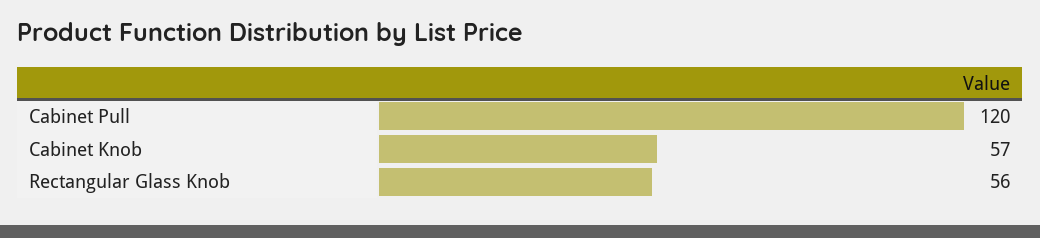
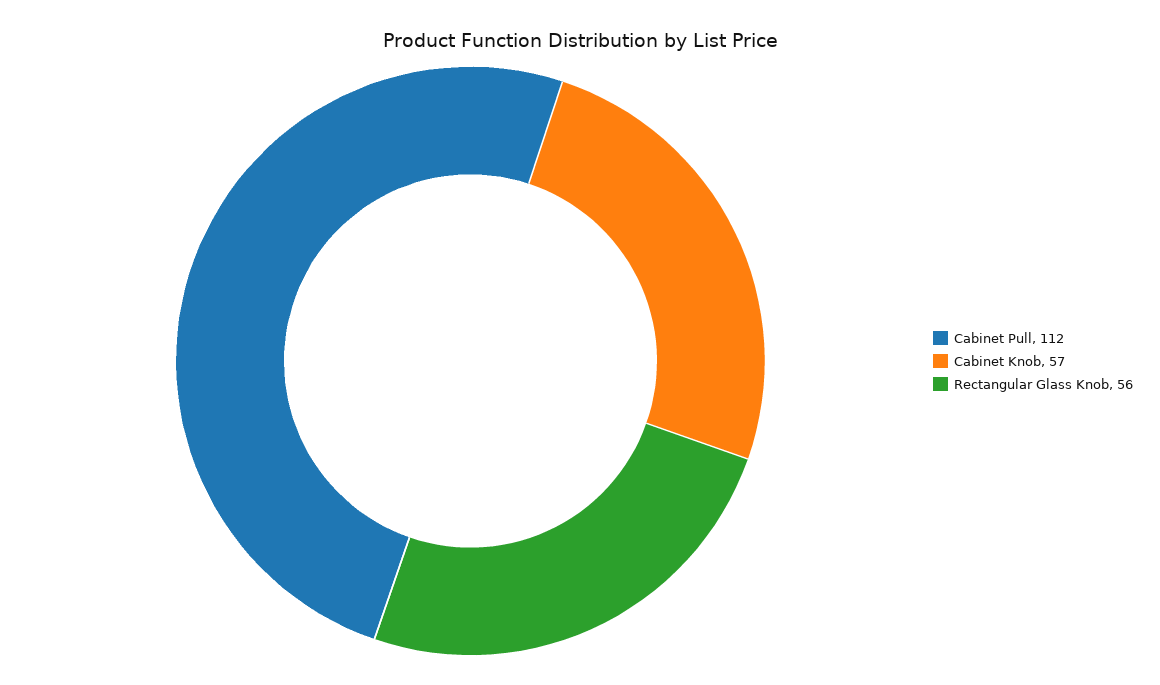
Cabinet Pull: 120 -> 112

